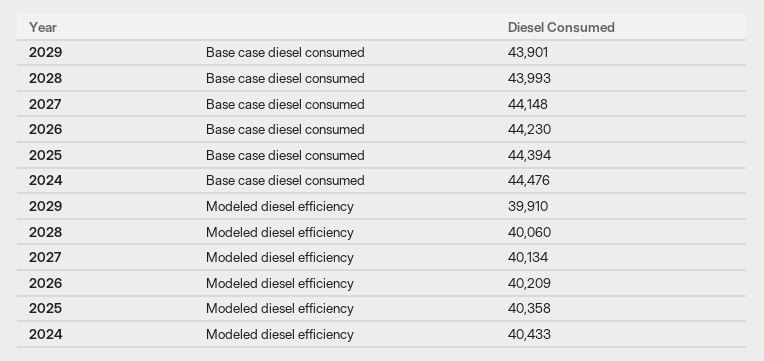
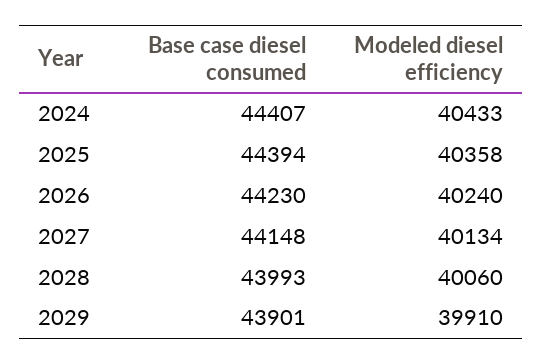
2024, Base case diesel consumed: 44476 -> 44407
2026, Modeled diesel efficiency: 40209 -> 40240

